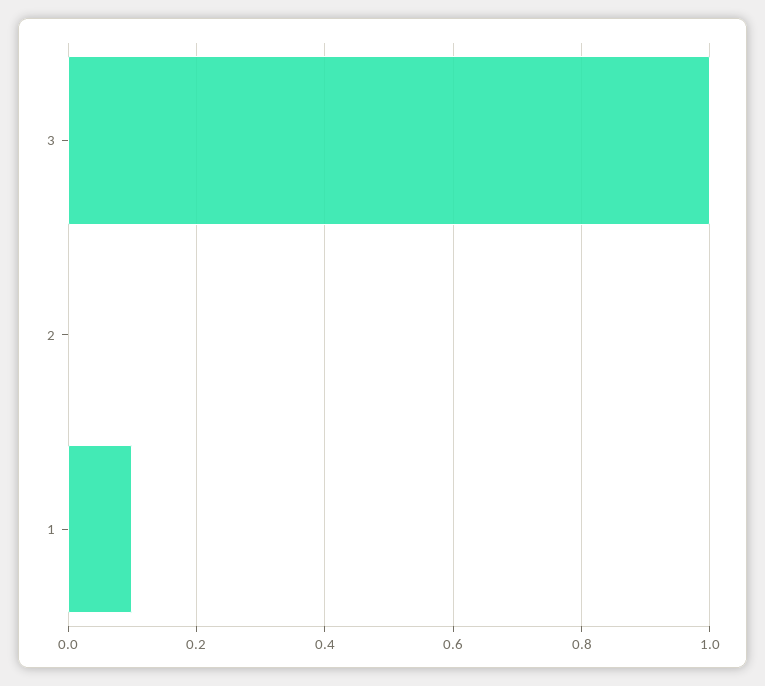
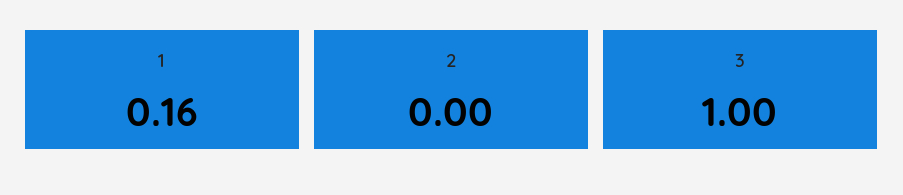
1: 0.1 -> 0.16

